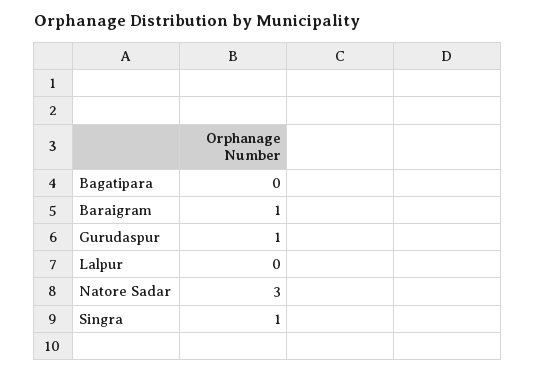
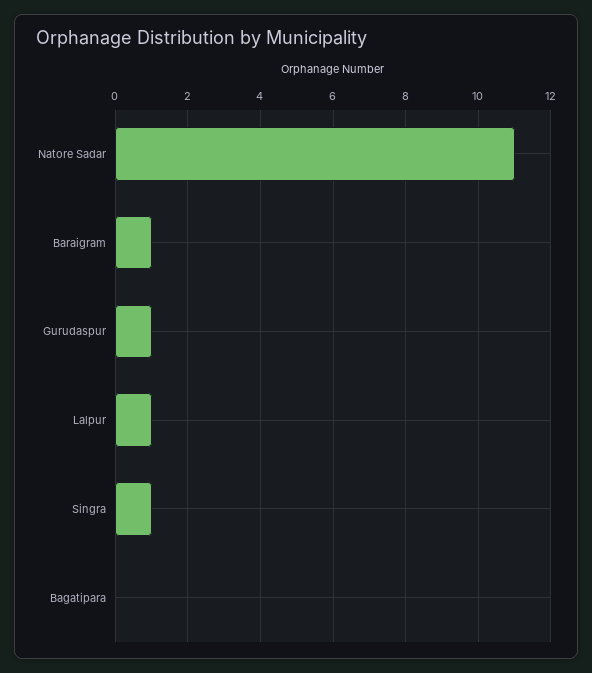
Lalpur: 0 -> 1
Natore Sadar: 3 -> 11

